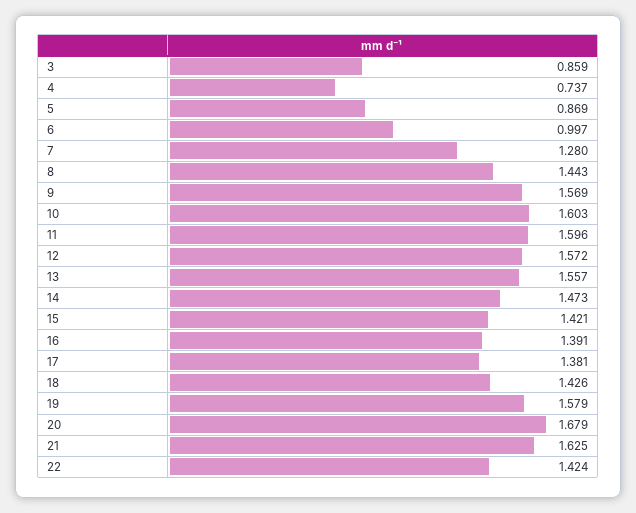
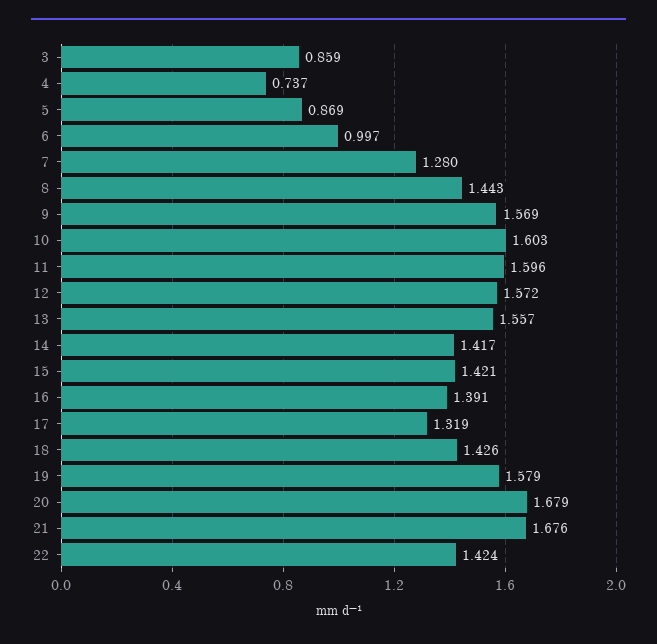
14: 1.473 -> 1.417
17: 1.381 -> 1.319
21: 1.625 -> 1.676

